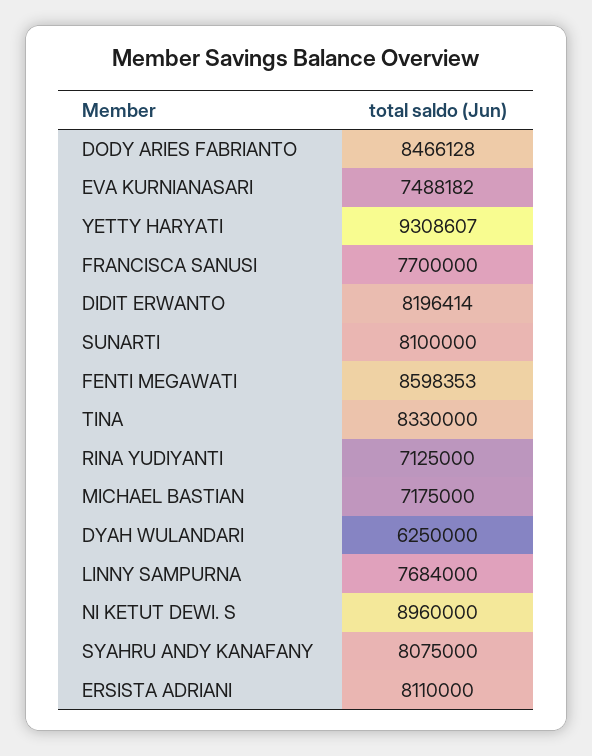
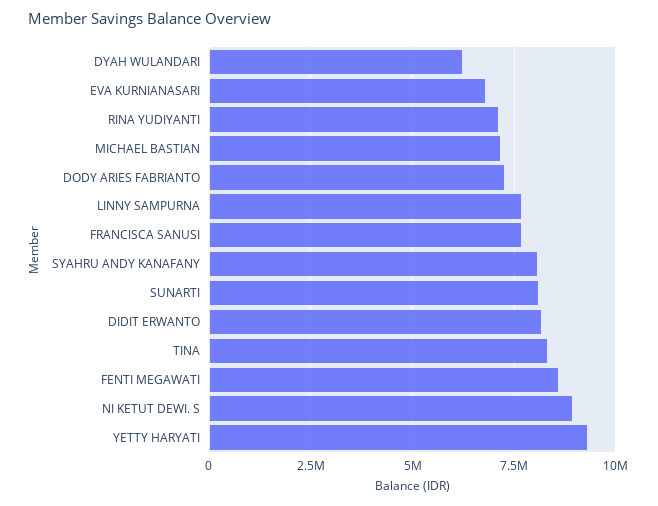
DODY ARIES FABRIANTO: 8466128 -> 7250000
EVA KURNIANASARI: 7488182 -> 6750000
ERSISTA ADRIANI: 8110000 -> none

